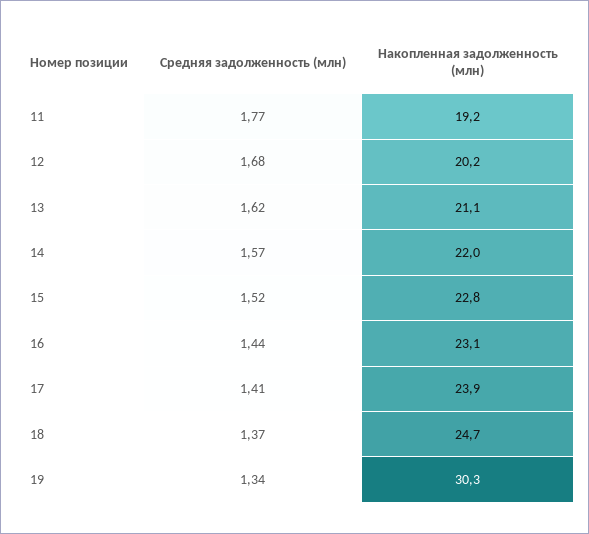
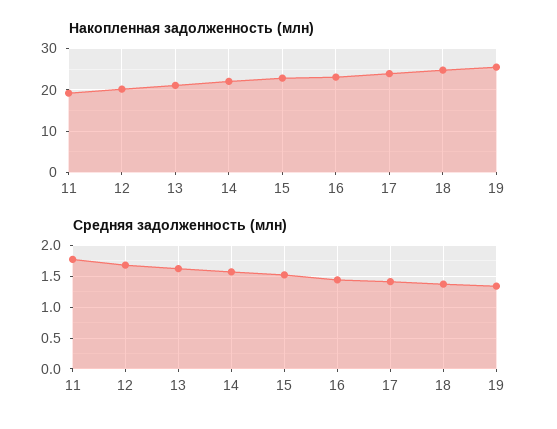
Накопленная задолженность (млн), 19: 30.3 -> 26

